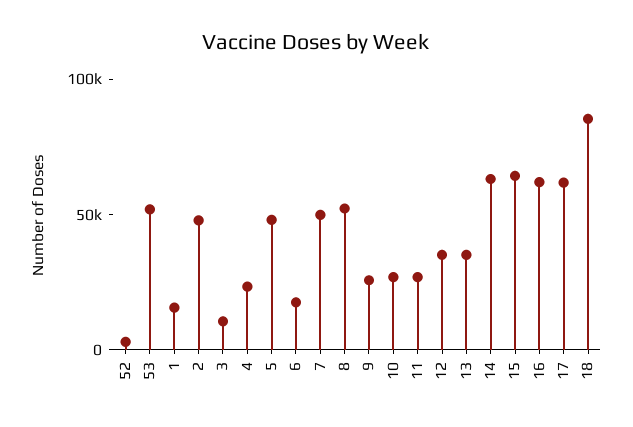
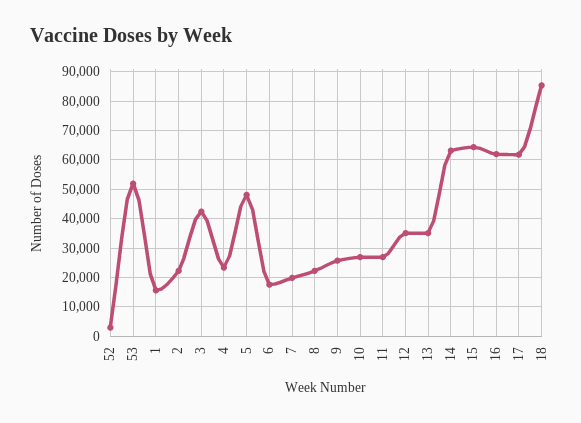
2: 50000 -> 22500
3: 10000 -> 42500
7: 50000 -> 20000
8: 50000 -> 22500

